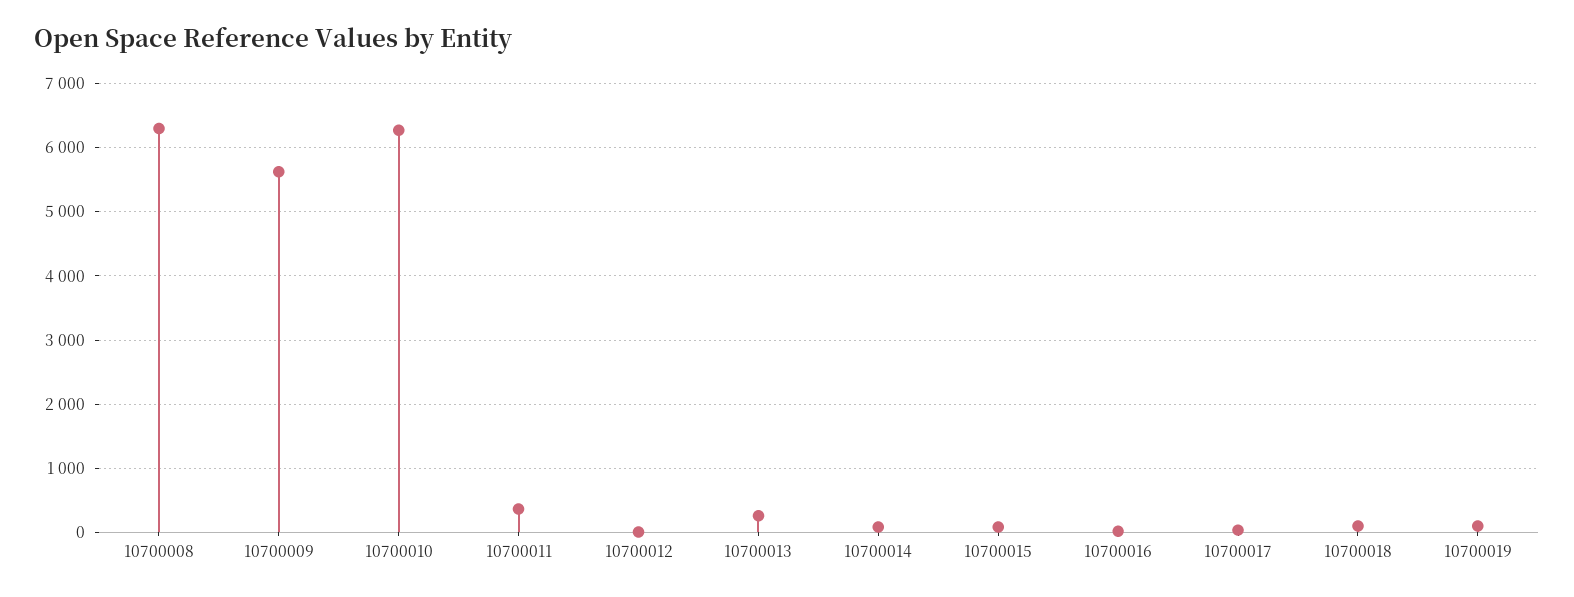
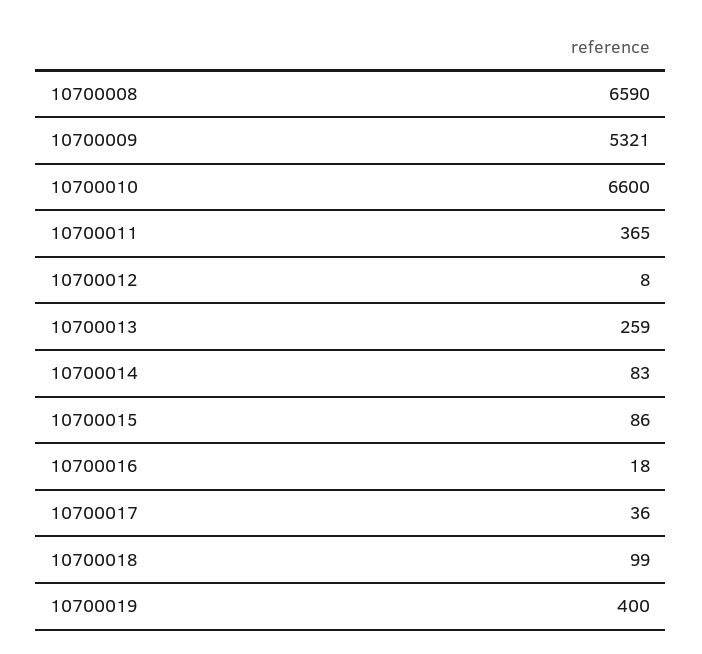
10700008: 6300 -> 6590
10700009: 5600 -> 5321
10700010: 6300 -> 6600
10700019: 100 -> 400

